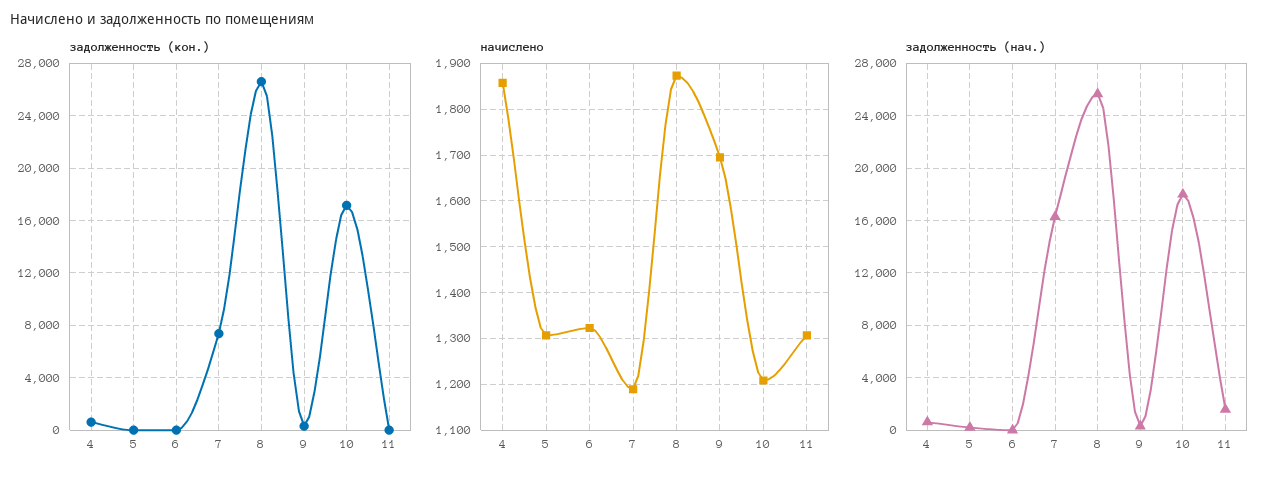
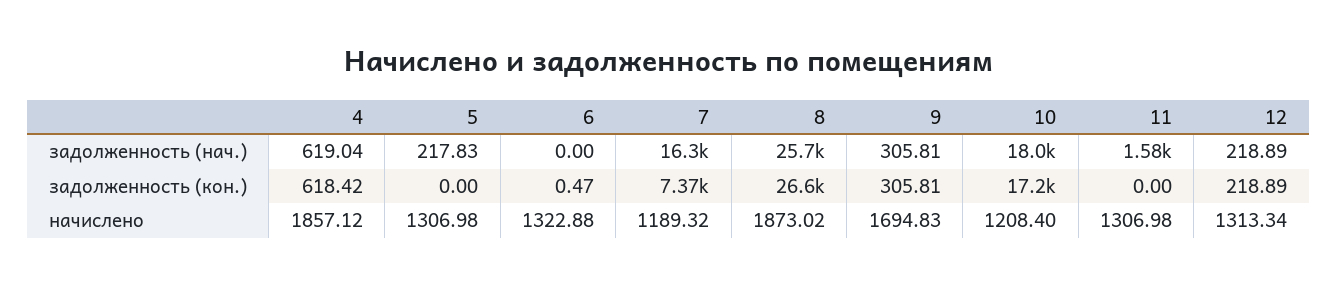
задолженность (нач.), 12: none -> 218.89
задолженность (кон.), 12: none -> 218.89
начислено, 12: none -> 1313.34

